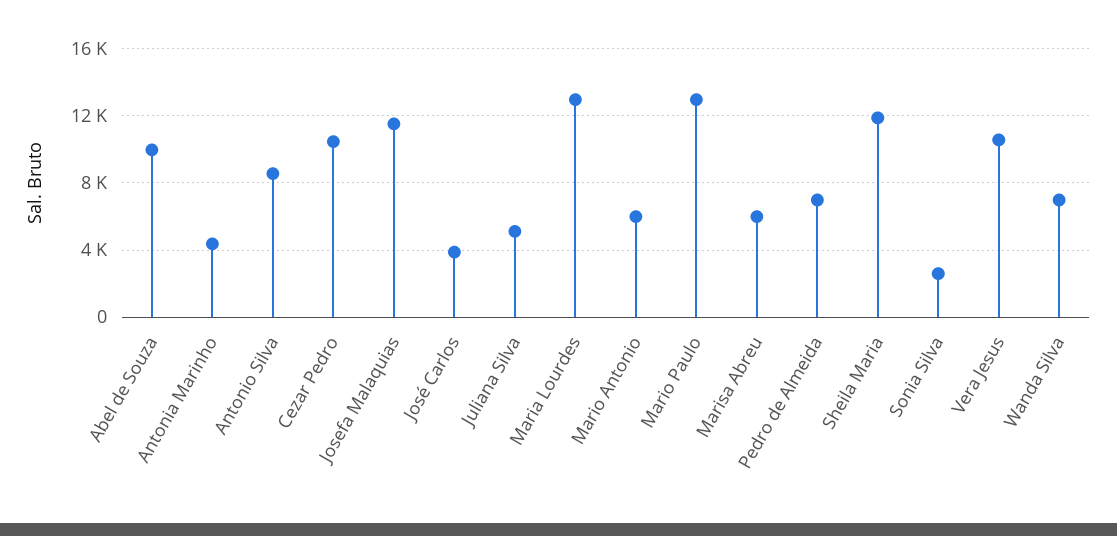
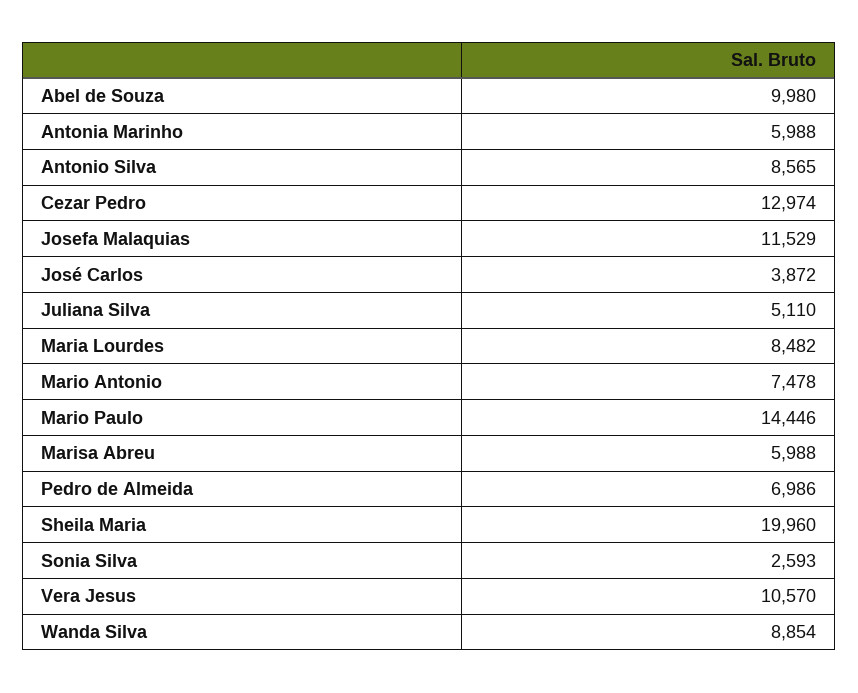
Antonia Marinho: 4500 -> 5988
Cezar Pedro: 10500 -> 12974
Maria Lourdes: 13000 -> 8482
Mario Antonio: 6000 -> 7478
Mario Paulo: 13000 -> 14446
Sheila Maria: 12000 -> 19960
Wanda Silva: 7000 -> 8854

